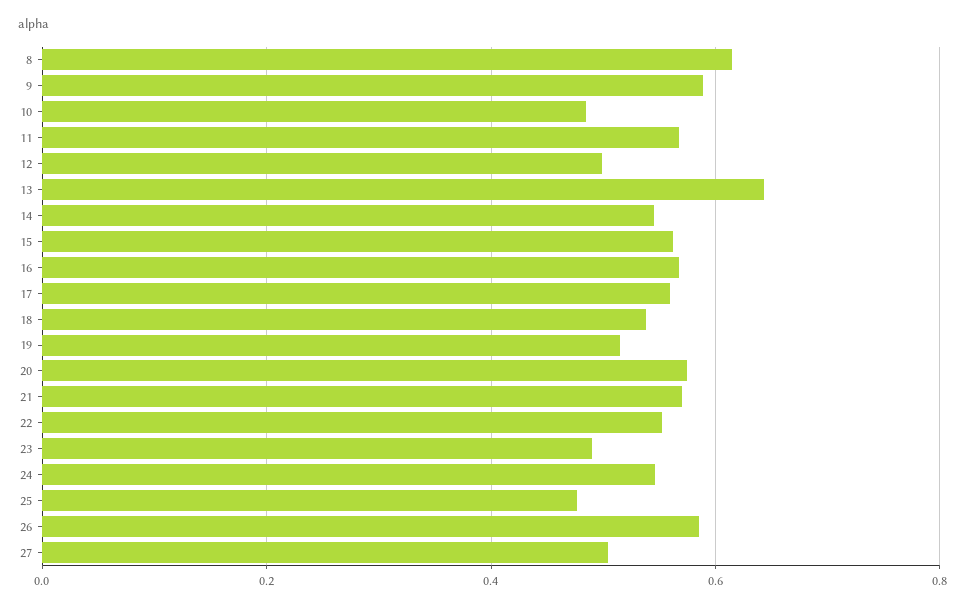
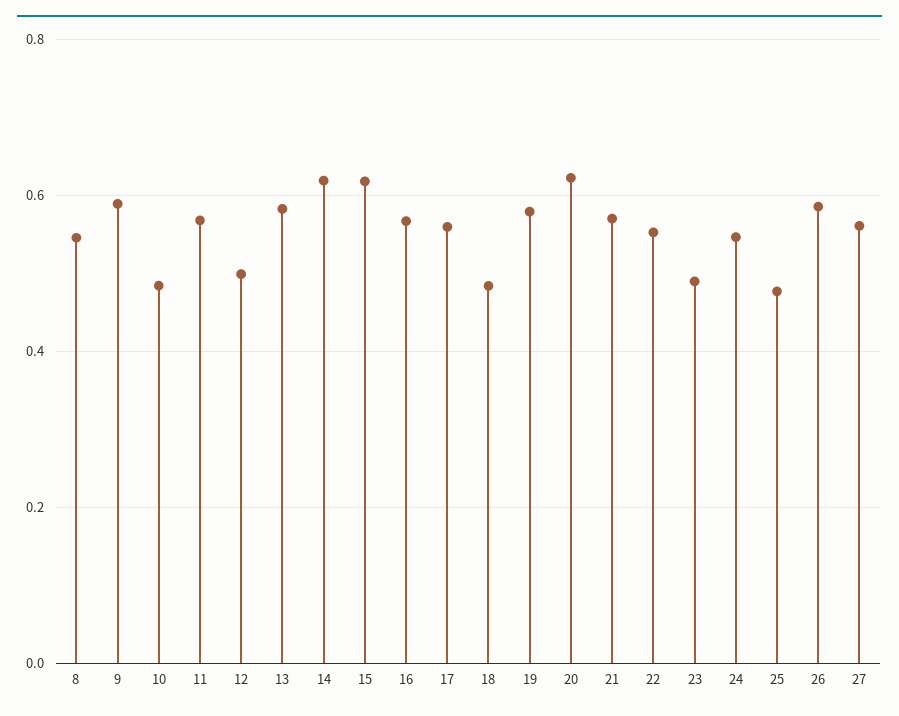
8: 0.62 -> 0.54
13: 0.64 -> 0.58
14: 0.54 -> 0.62
15: 0.56 -> 0.62
18: 0.54 -> 0.48
19: 0.52 -> 0.58
20: 0.58 -> 0.62
27: 0.5 -> 0.56

